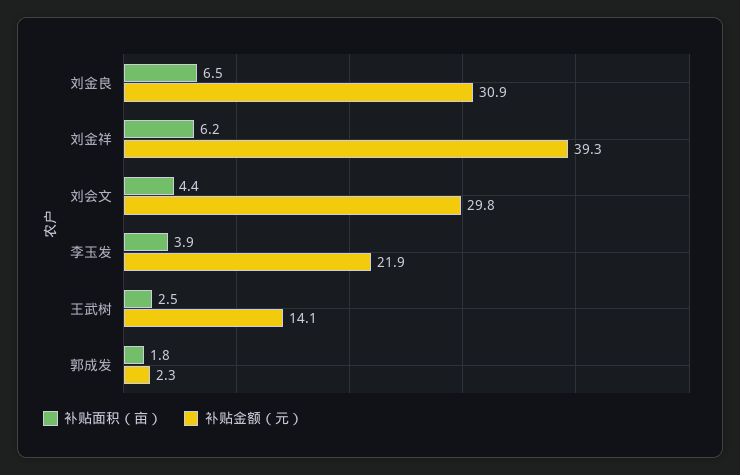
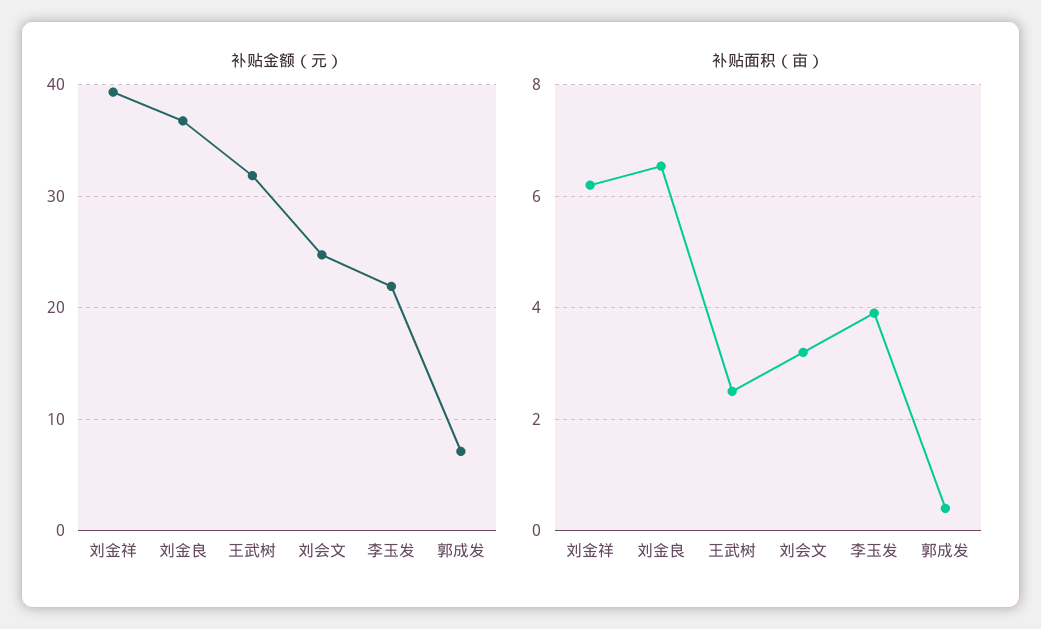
补贴金额（元）, 刘金良: 30.9 -> 37
补贴面积（亩）, 刘会文: 4.4 -> 3.2
补贴金额（元）, 刘会文: 29.8 -> 25
补贴金额（元）, 王武树: 14.1 -> 32
补贴面积（亩）, 郭成发: 1.8 -> 0.4
补贴金额（元）, 郭成发: 2.3 -> 7

